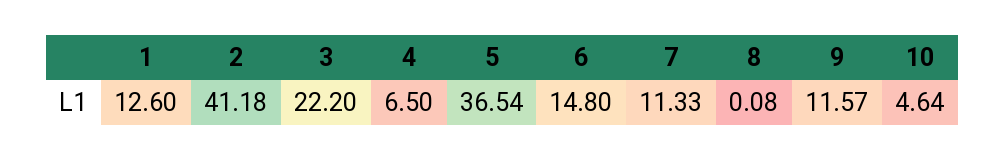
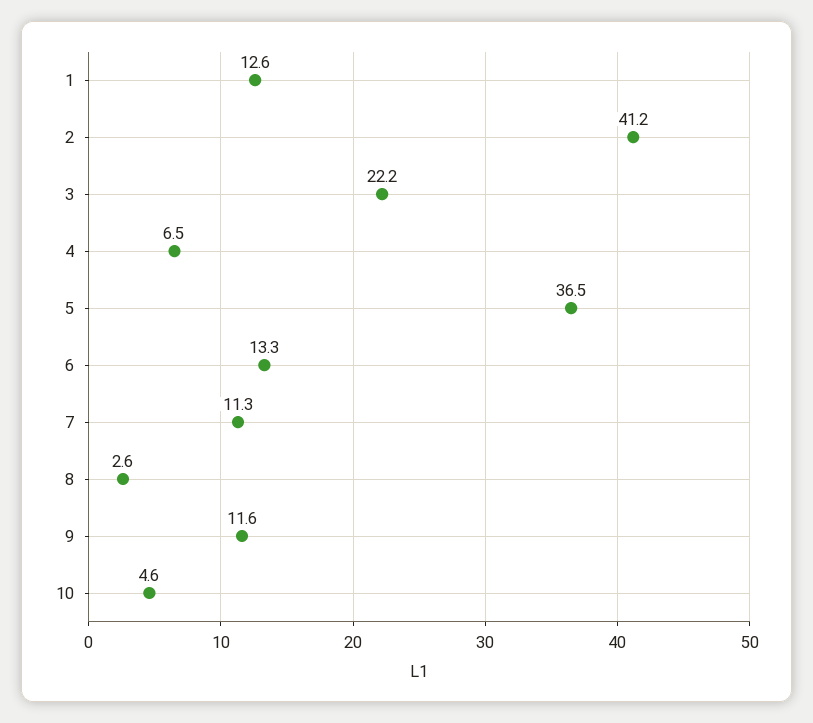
6: 14.8 -> 13.3
8: 0.08 -> 2.6

